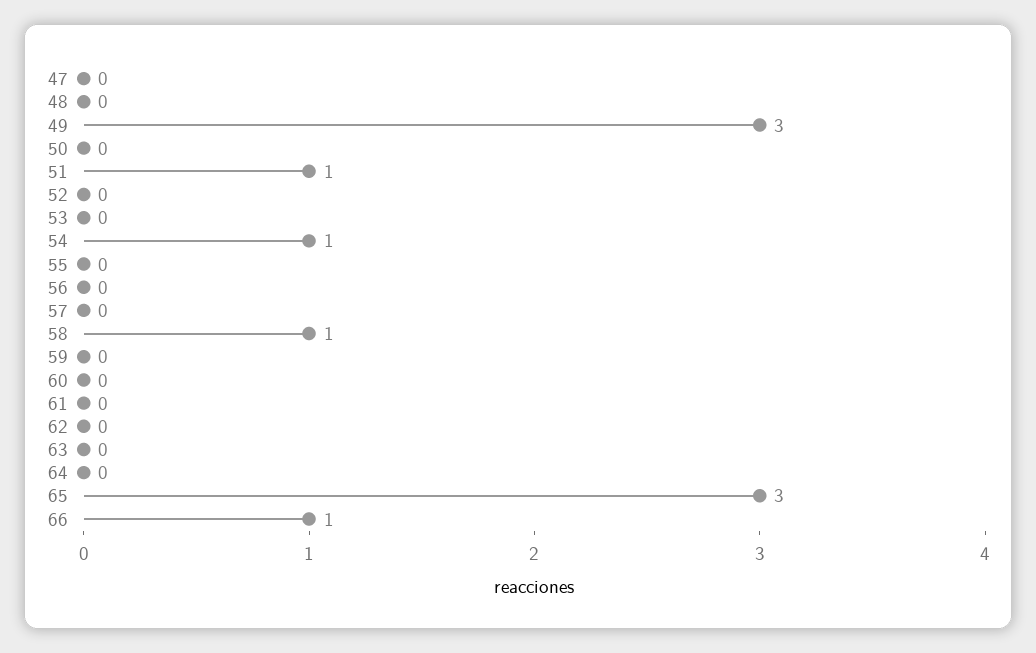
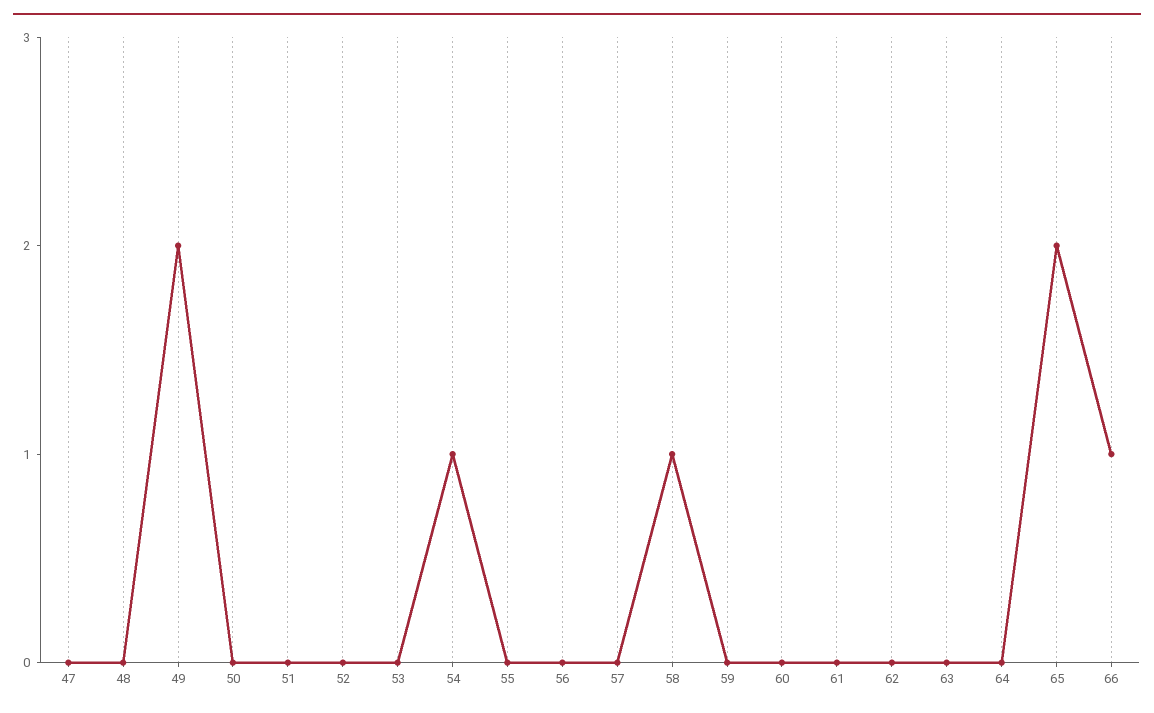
49: 3 -> 2
51: 1 -> 0
65: 3 -> 2

